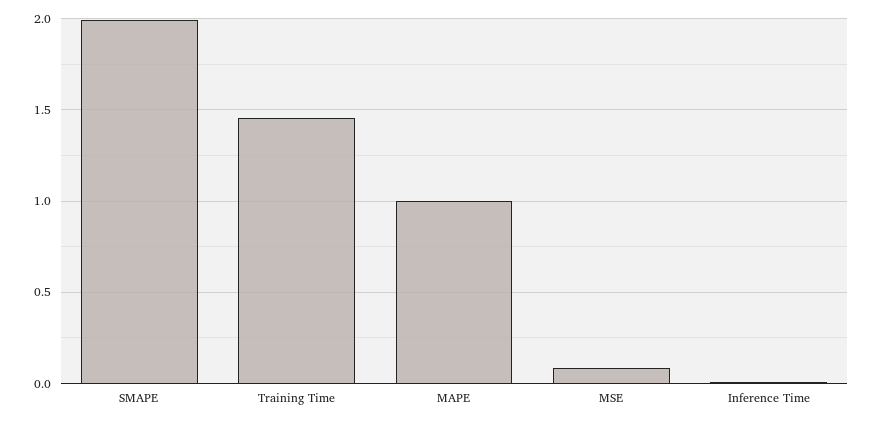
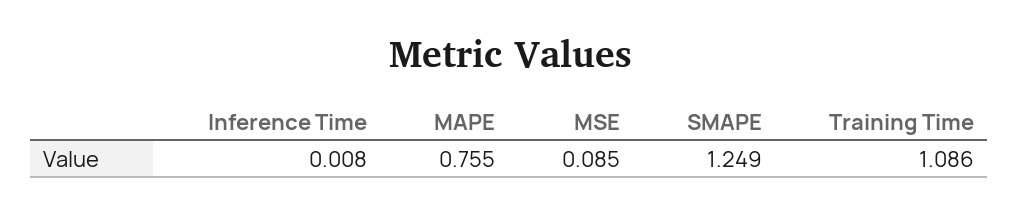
SMAPE: 2 -> 1.249
Training Time: 1.45 -> 1.086
MAPE: 1 -> 0.755

